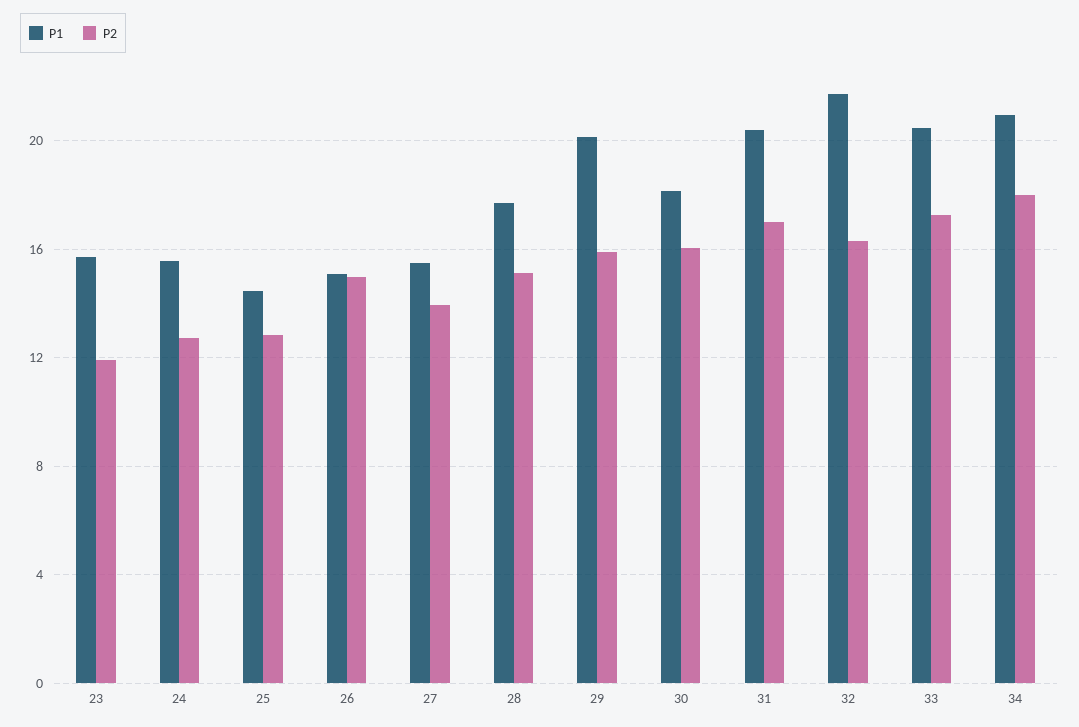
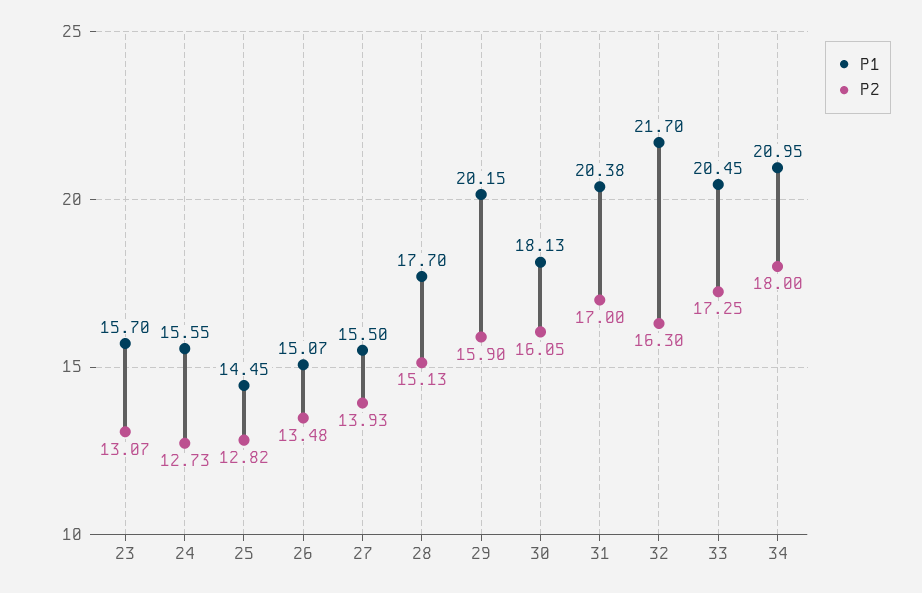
P2, 23: 12 -> 13.07
P2, 26: 15 -> 13.48

